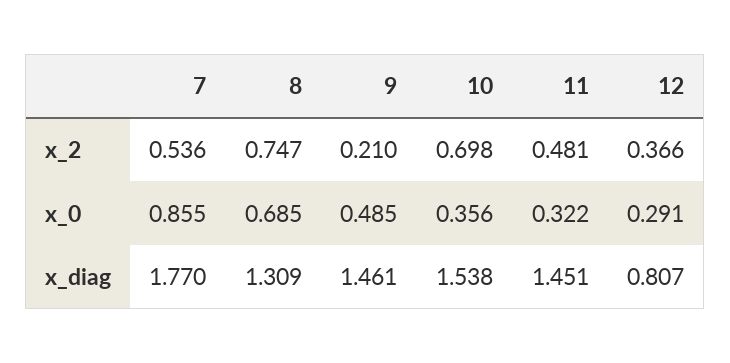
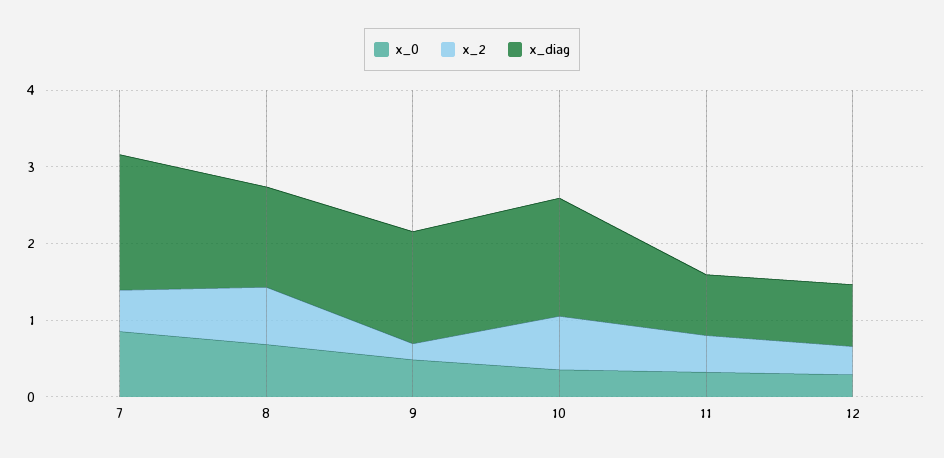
x_diag, 11: 1.451 -> 0.8

